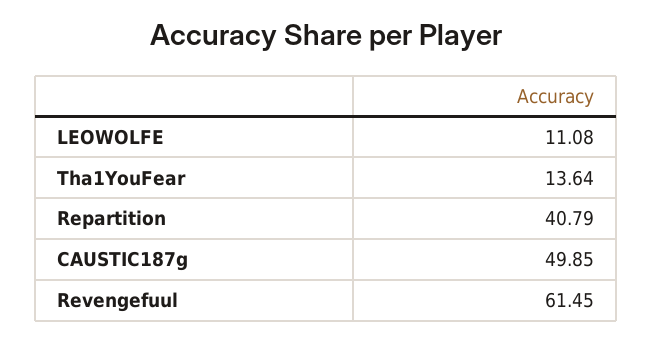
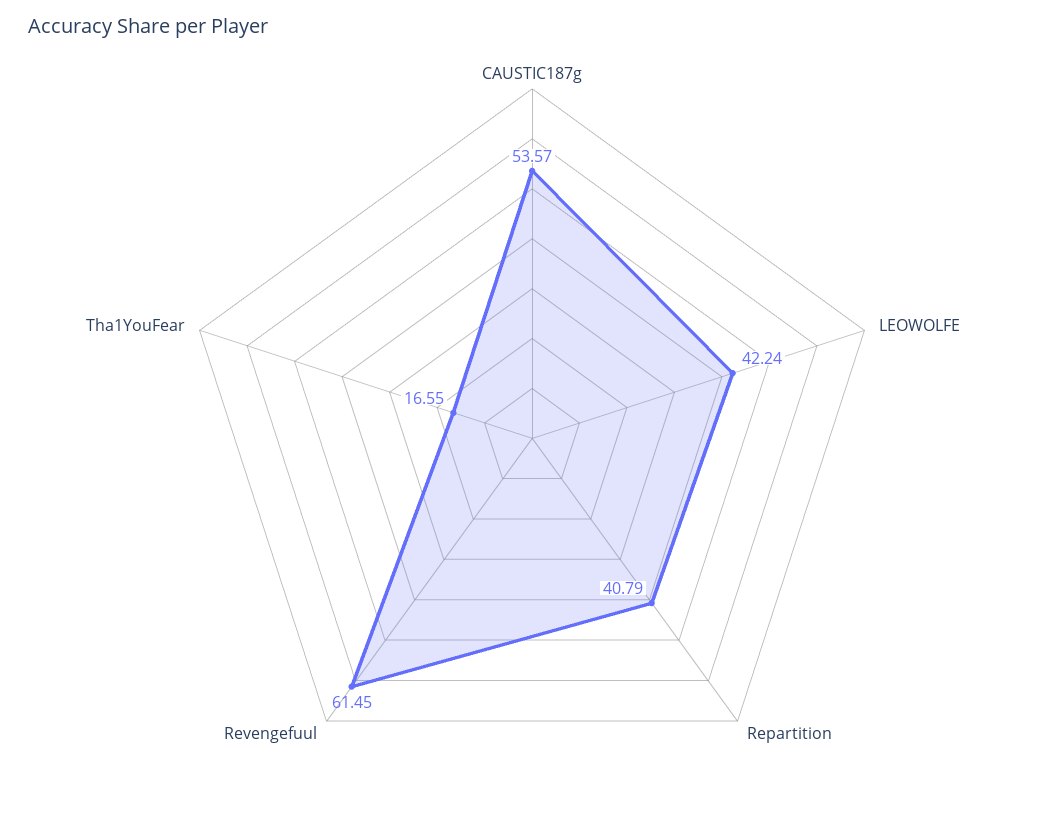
LEOWOLFE: 11.08 -> 42.24
Tha1YouFear: 13.64 -> 16.55
CAUSTIC187g: 49.85 -> 53.57

